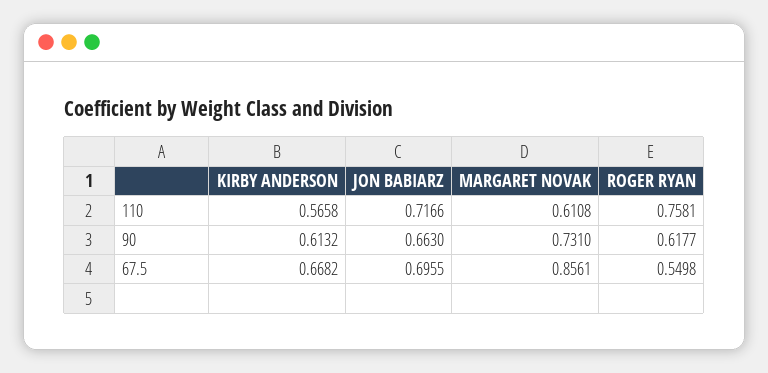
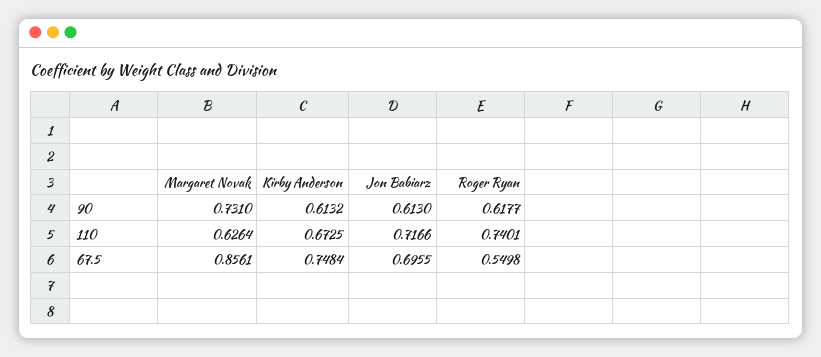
KIRBY ANDERSON, 110: 0.5658 -> 0.6725
MARGARET NOVAK, 110: 0.6108 -> 0.6264
ROGER RYAN, 110: 0.7581 -> 0.7401
JON BABIARZ, 90: 0.663 -> 0.613
KIRBY ANDERSON, 67.5: 0.6682 -> 0.7484

